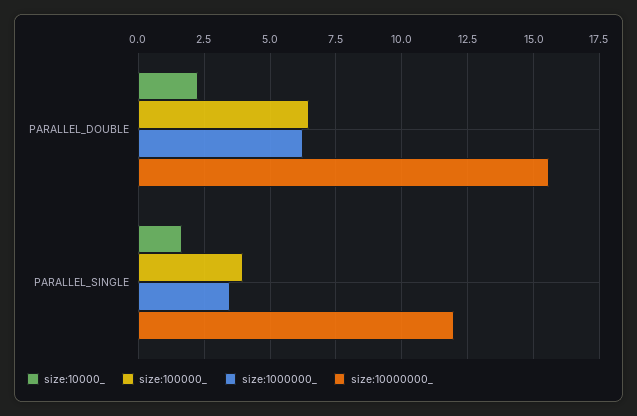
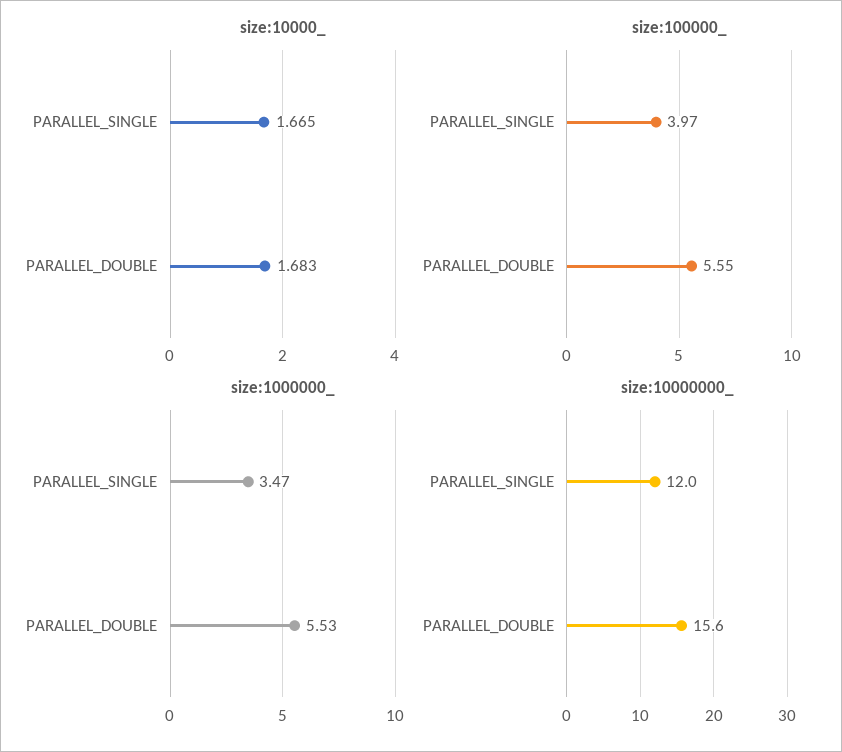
size:10000_, PARALLEL_DOUBLE: 2.25 -> 1.683
size:100000_, PARALLEL_DOUBLE: 6.5 -> 5.55
size:1000000_, PARALLEL_DOUBLE: 6.25 -> 5.53

